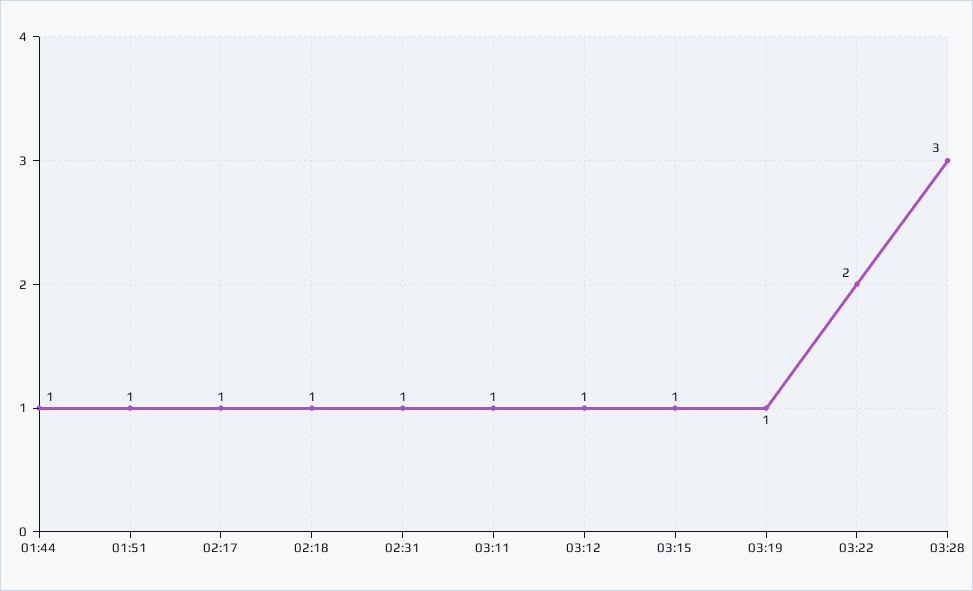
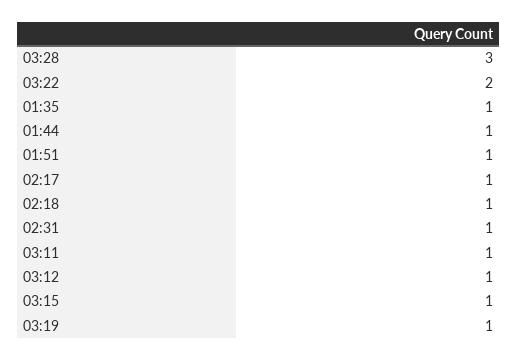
01:35: none -> 1

